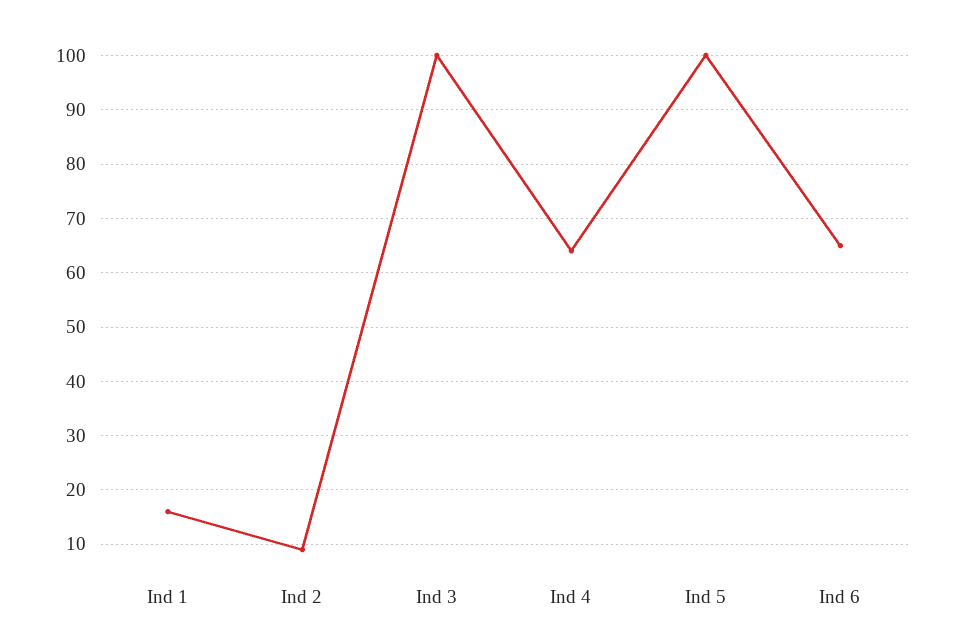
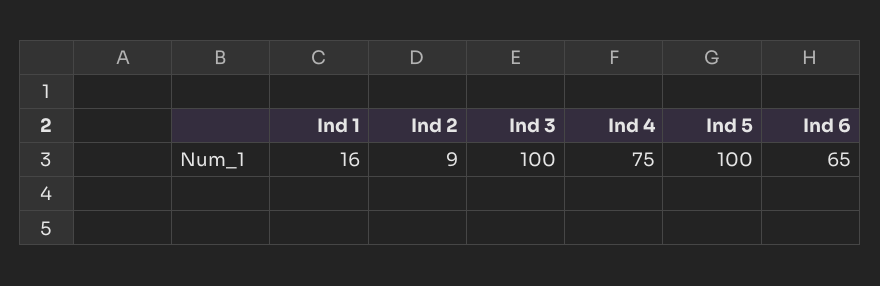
Ind 4: 65 -> 75

